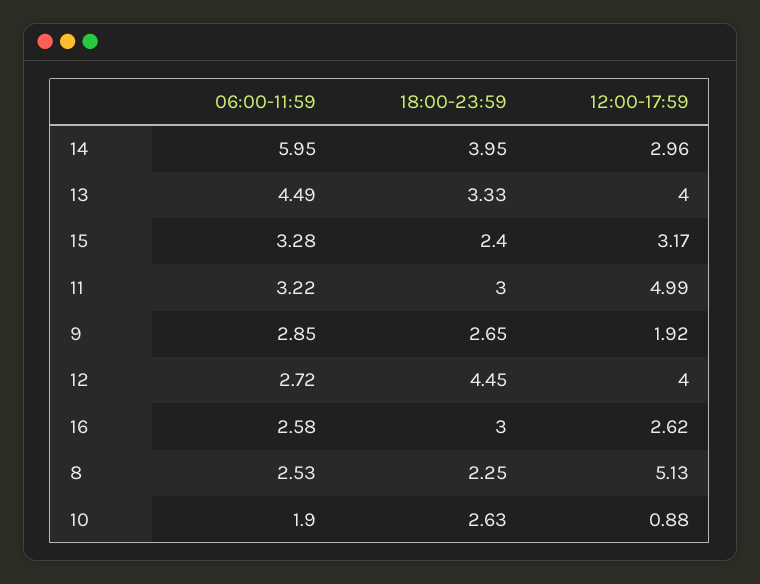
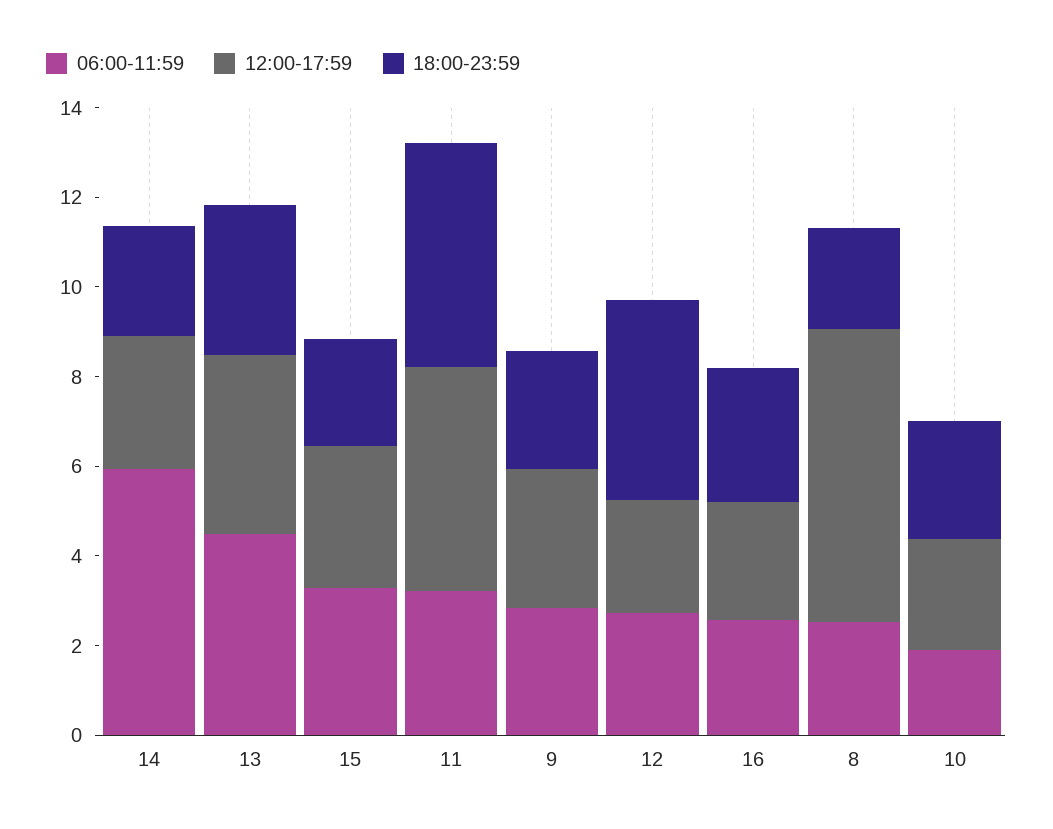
18:00-23:59, 14: 3.95 -> 2.5
18:00-23:59, 11: 3 -> 5
12:00-17:59, 9: 1.92 -> 3
12:00-17:59, 12: 4 -> 2.5
12:00-17:59, 8: 5.13 -> 6.5
12:00-17:59, 10: 0.88 -> 2.5

